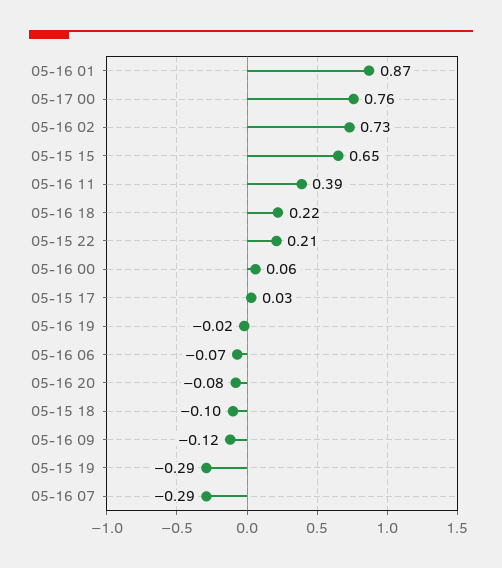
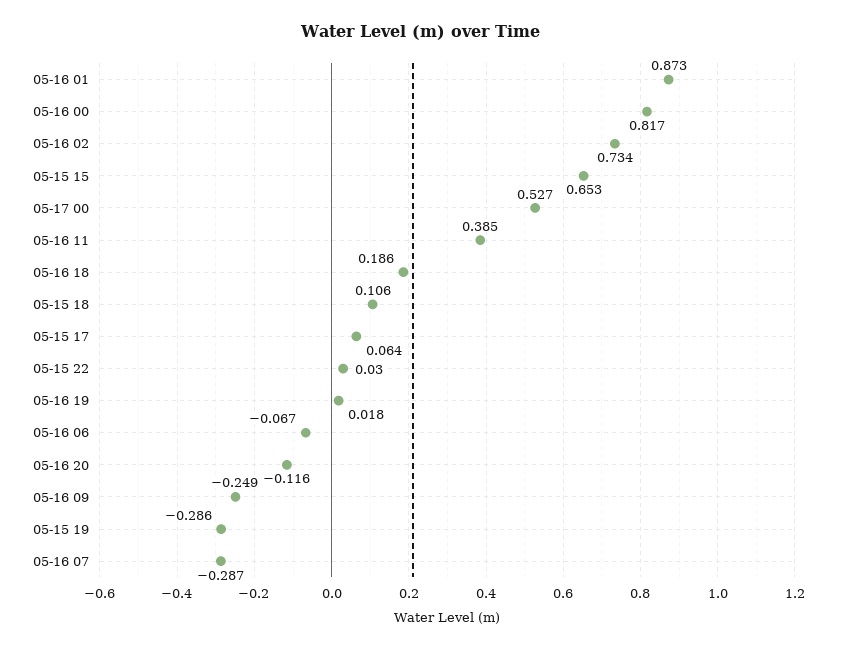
05-17 00: 0.76 -> 0.527
05-16 18: 0.22 -> 0.186
05-15 22: 0.21 -> 0.03
05-16 00: 0.06 -> 0.817
05-15 17: 0.03 -> 0.064
05-16 19: -0.02 -> 0.018
05-16 20: -0.08 -> -0.116
05-15 18: -0.1 -> 0.106
05-16 09: -0.12 -> -0.249

